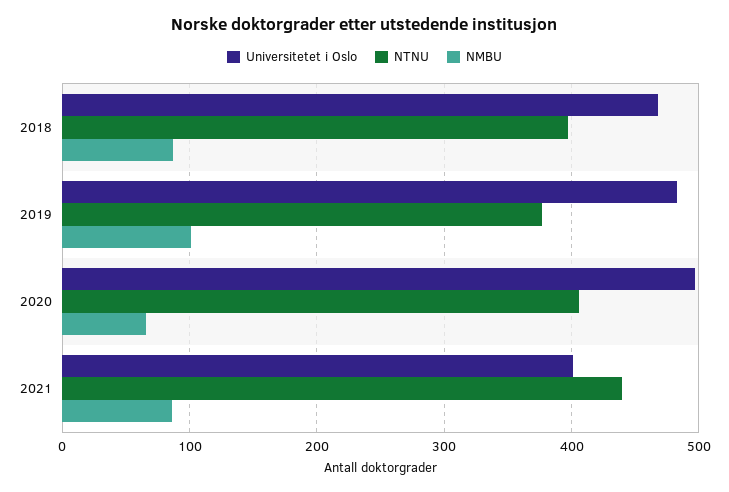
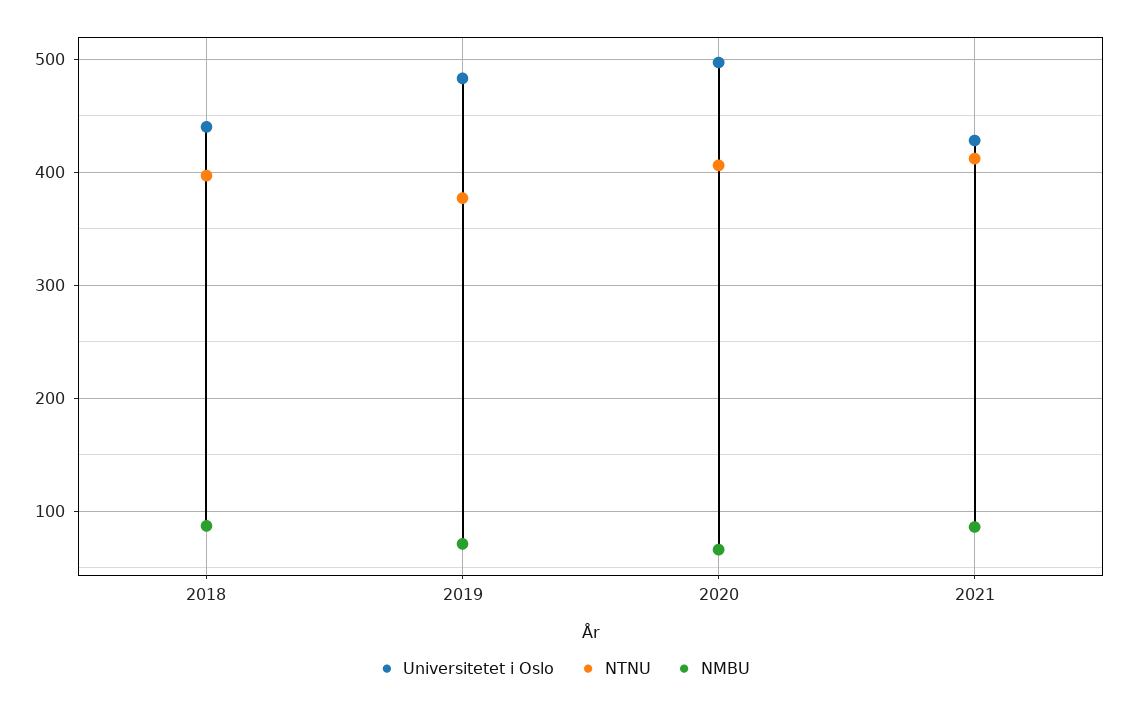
Universitetet i Oslo, 2018: 470 -> 440
NMBU, 2019: 100 -> 70
Universitetet i Oslo, 2021: 400 -> 430
NTNU, 2021: 440 -> 410

